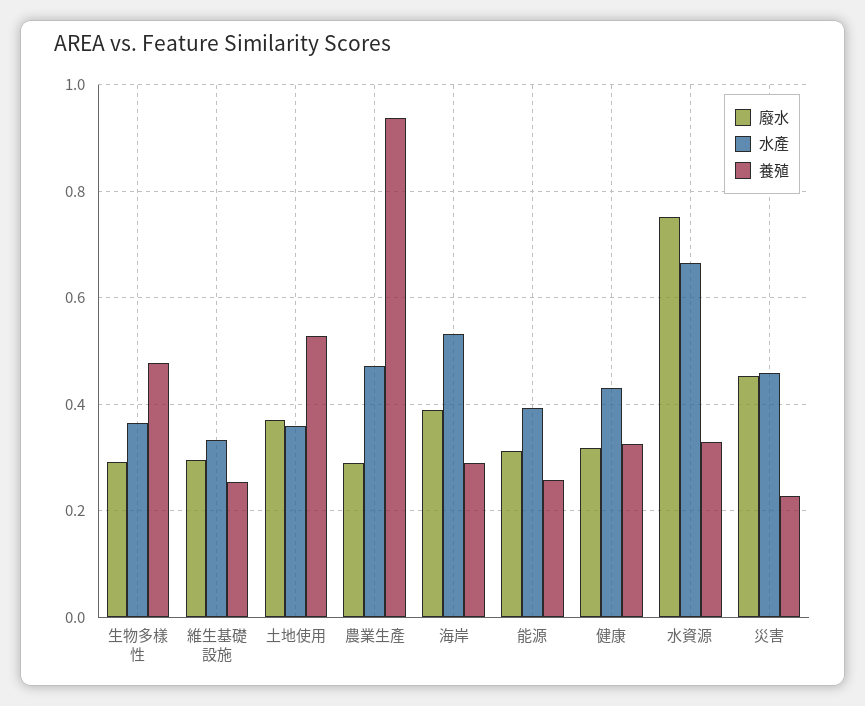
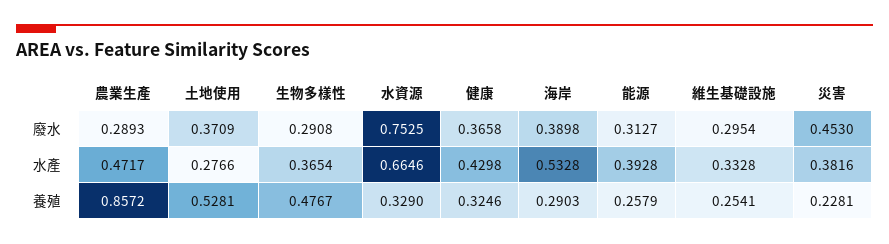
水產, 土地使用: 0.36 -> 0.2766
養殖, 農業生產: 0.94 -> 0.8572
廢水, 健康: 0.32 -> 0.3658
水產, 災害: 0.46 -> 0.3816

